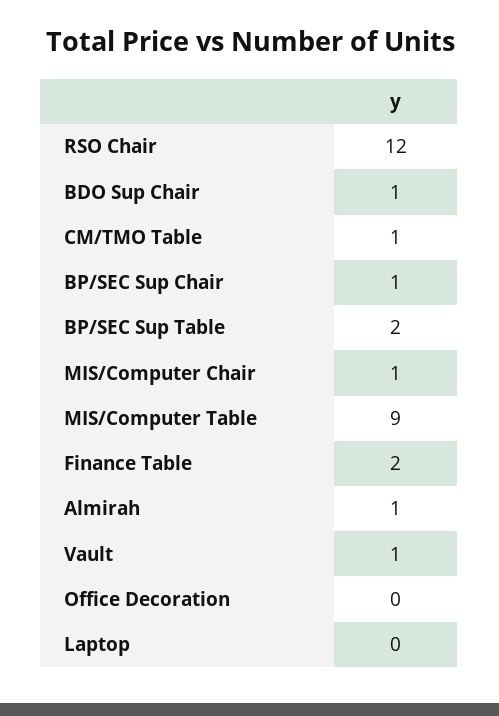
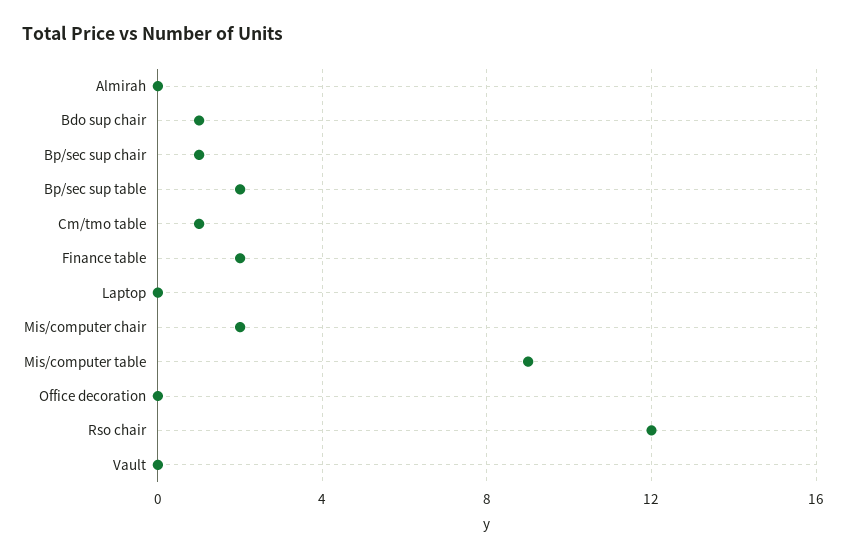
MIS/Computer Chair: 1 -> 2
Almirah: 1 -> 0
Vault: 1 -> 0

